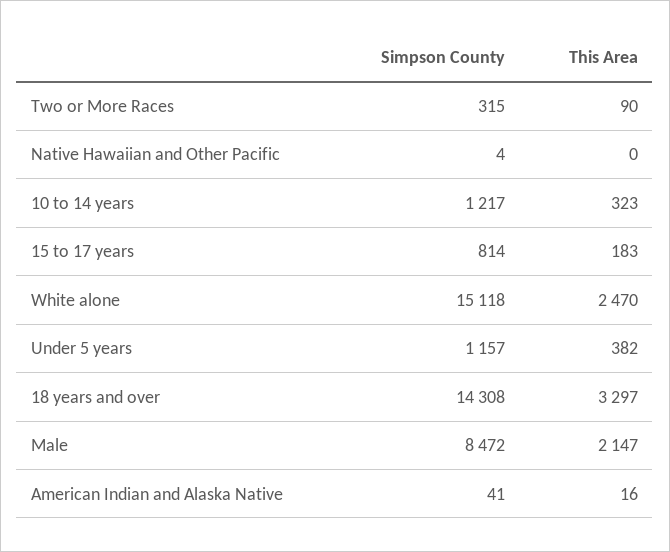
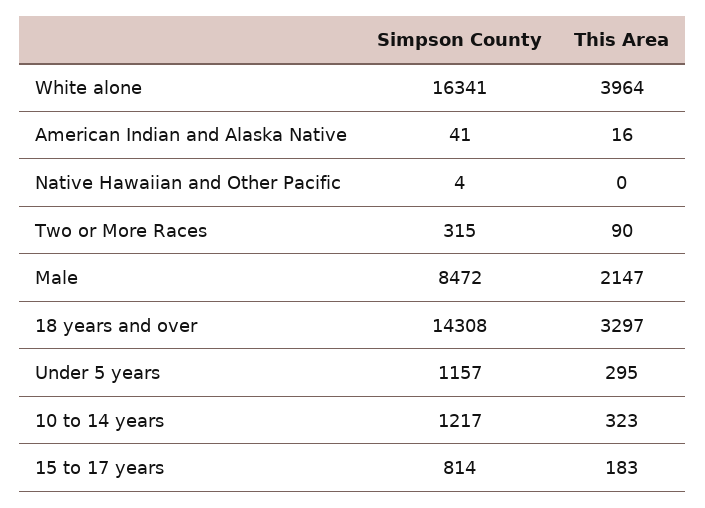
Simpson County, White alone: 15118 -> 16341
This Area, White alone: 2470 -> 3964
This Area, Under 5 years: 382 -> 295

